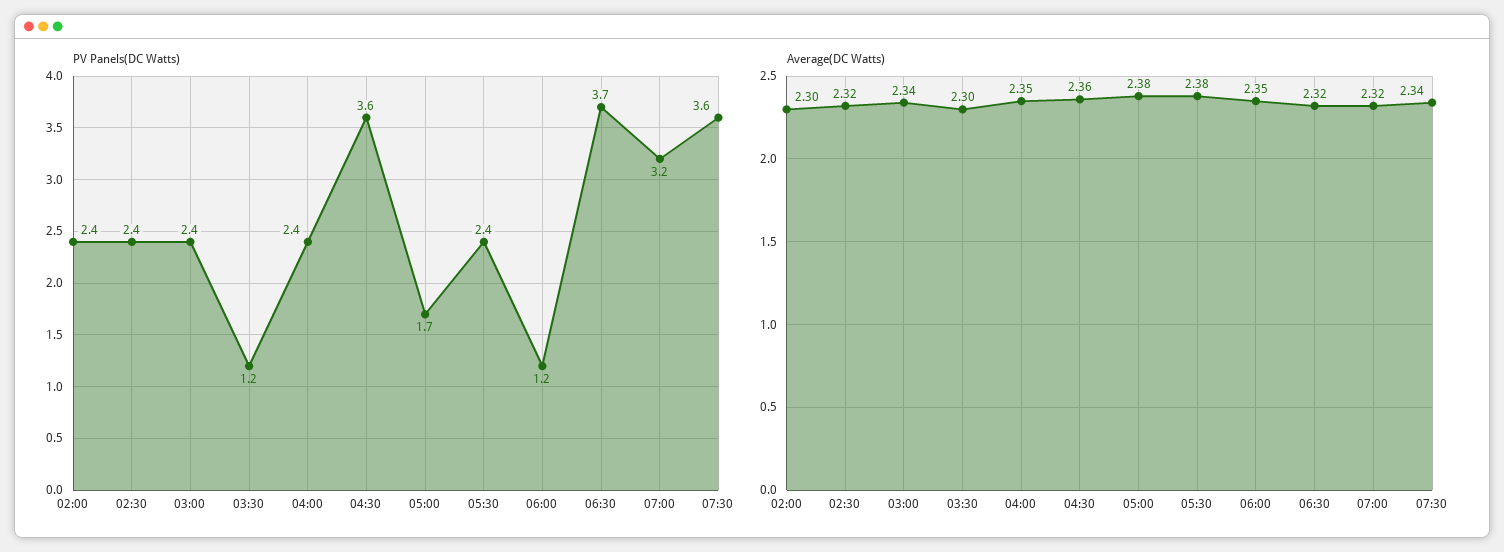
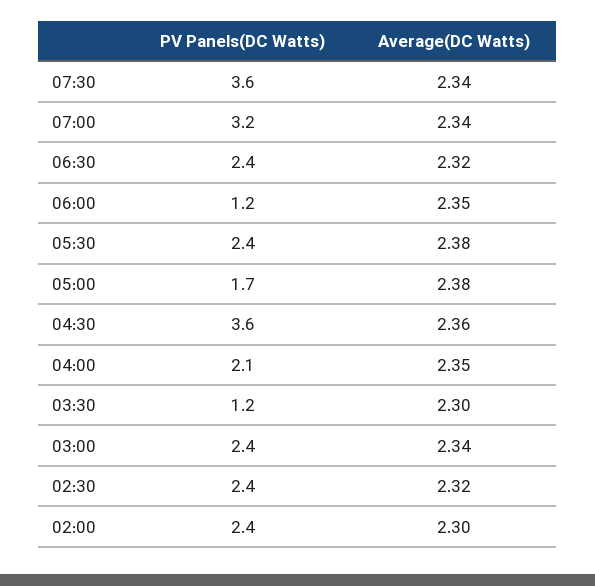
PV Panels(DC Watts), 04:00: 2.4 -> 2.1
PV Panels(DC Watts), 06:30: 3.7 -> 2.4
Average(DC Watts), 07:00: 2.32 -> 2.34

